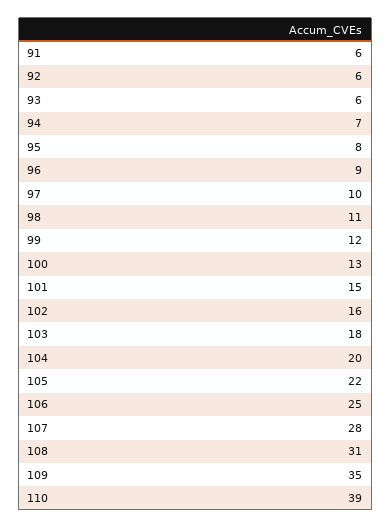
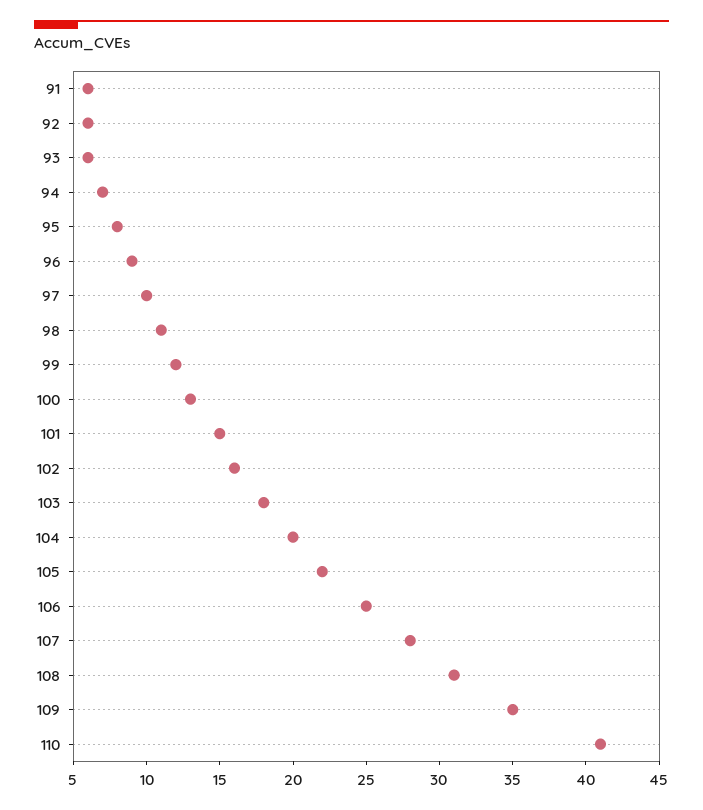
110: 39 -> 41

